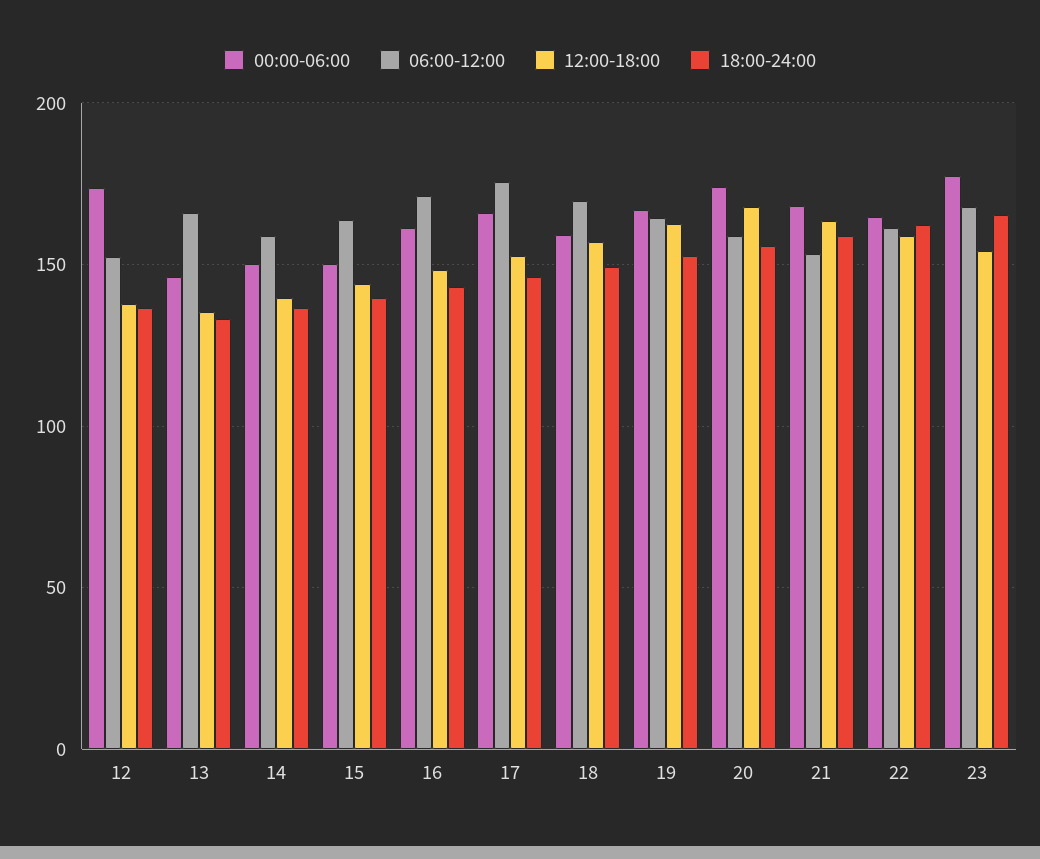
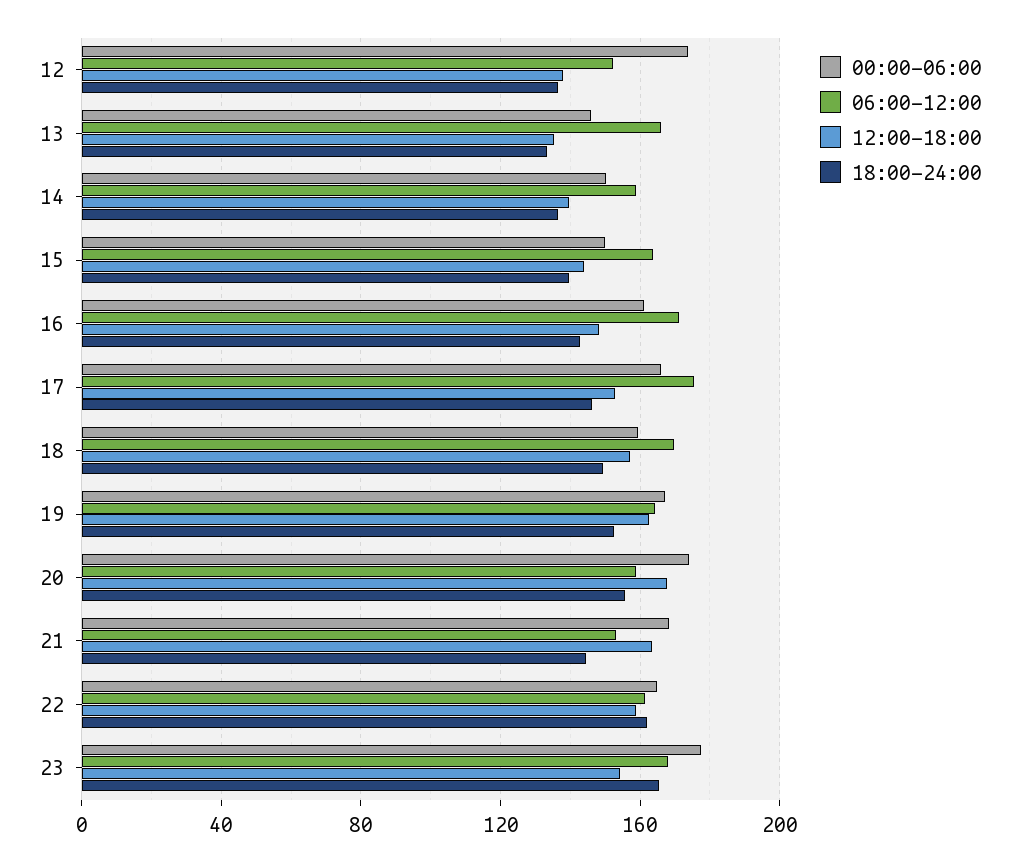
18:00-24:00, 21: 160 -> 145

